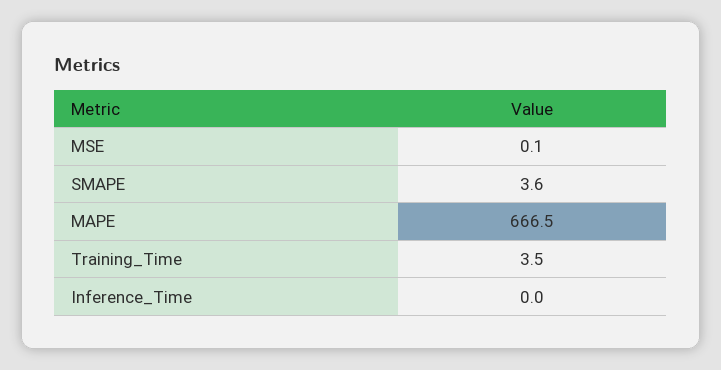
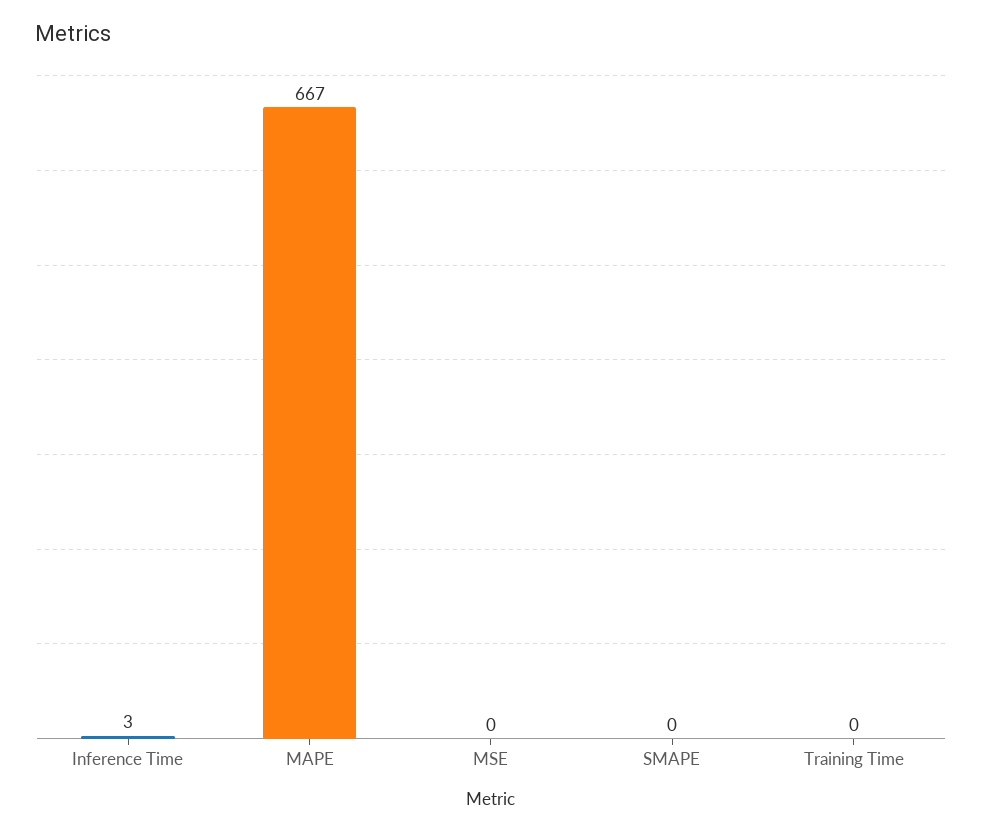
SMAPE: 3.6 -> 0
Training_Time: 3.5 -> 0
Inference_Time: 0 -> 3

